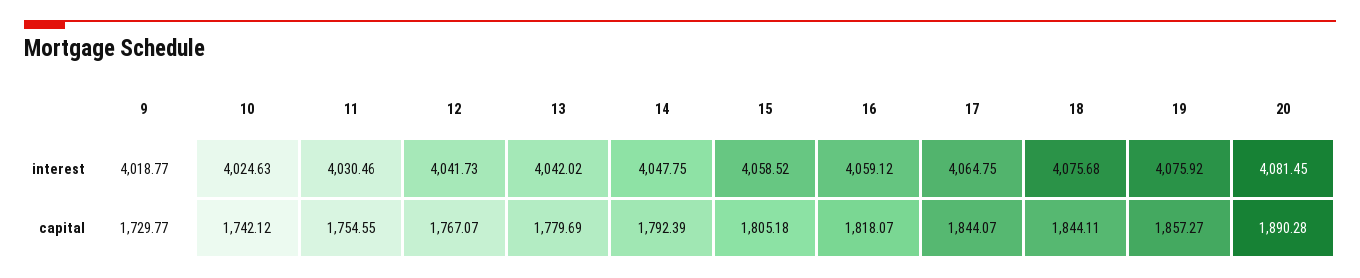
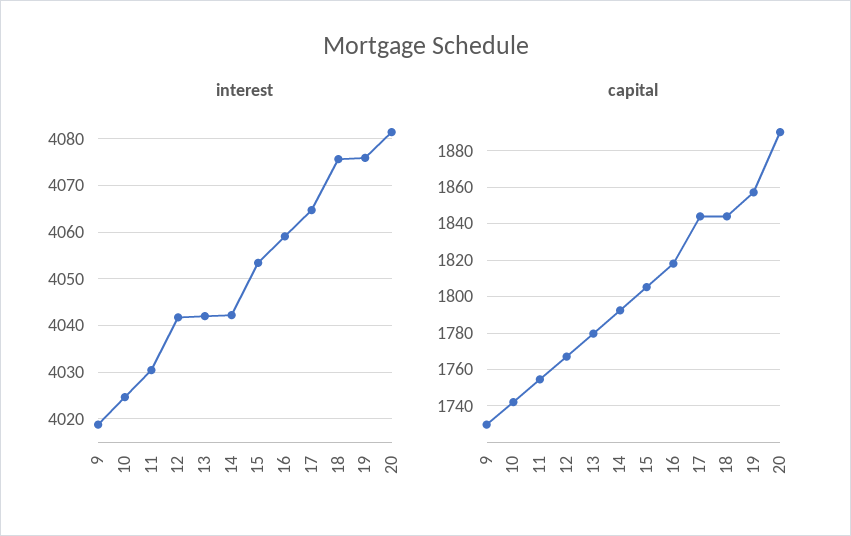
interest, 14: 4047.75 -> 4042
interest, 15: 4058.52 -> 4054

